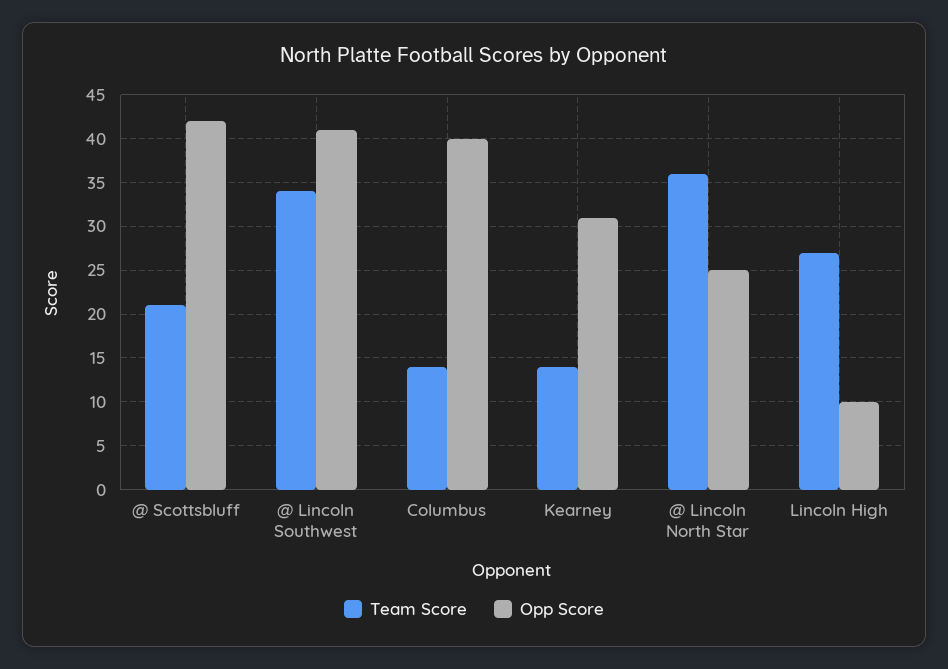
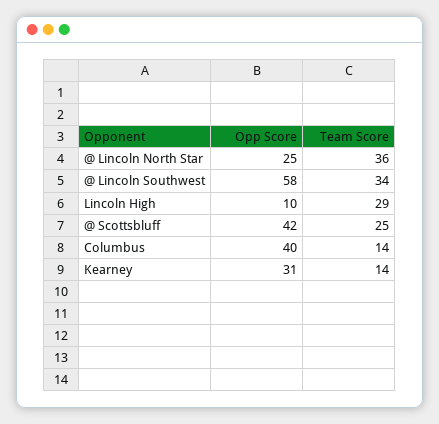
Team Score, @ Scottsbluff: 21 -> 25
Opp Score, @ Lincoln Southwest: 41 -> 58
Team Score, Lincoln High: 27 -> 29

